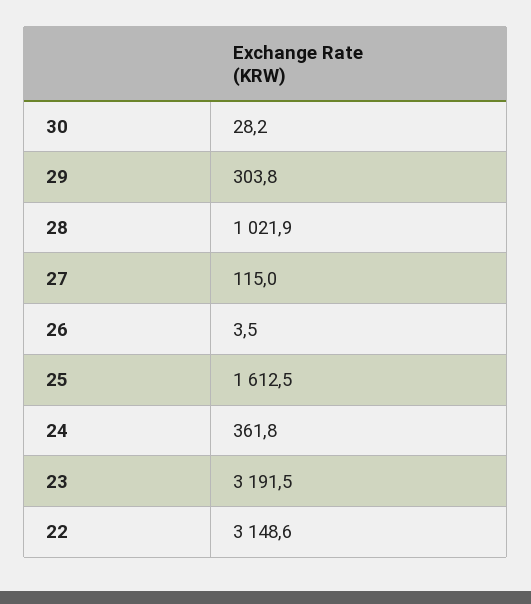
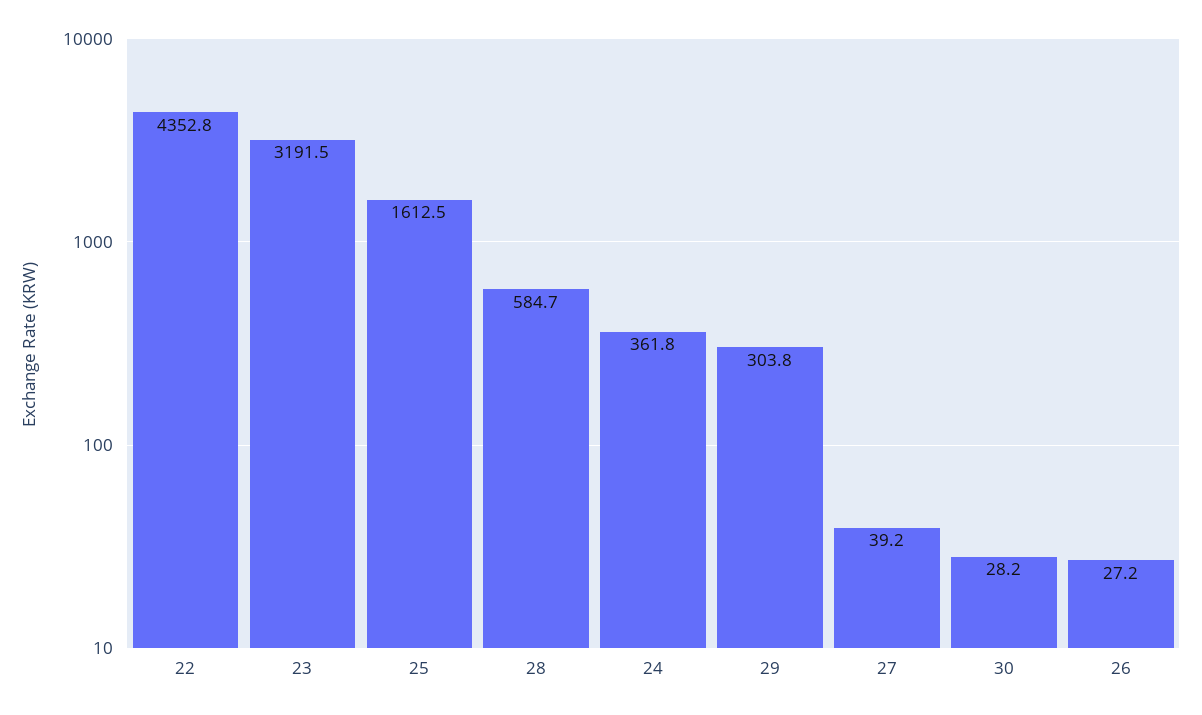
28: 1021.9 -> 584.7
27: 115 -> 39.2
26: 3.5 -> 27.2
22: 3148.6 -> 4352.8

